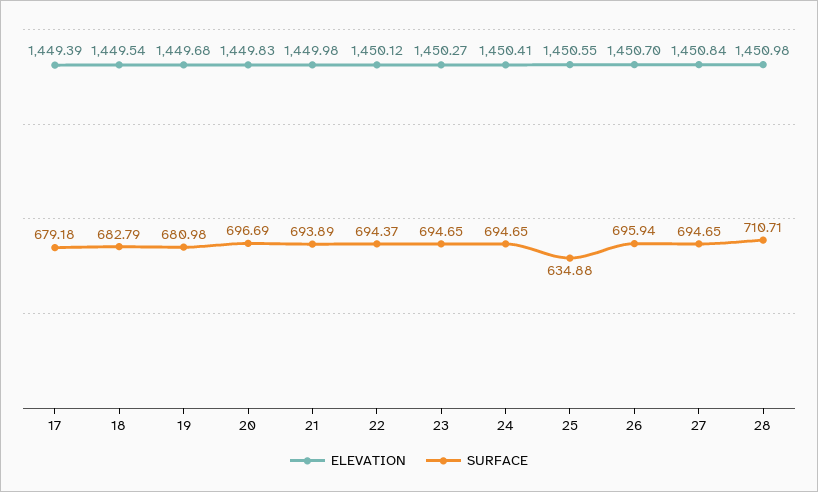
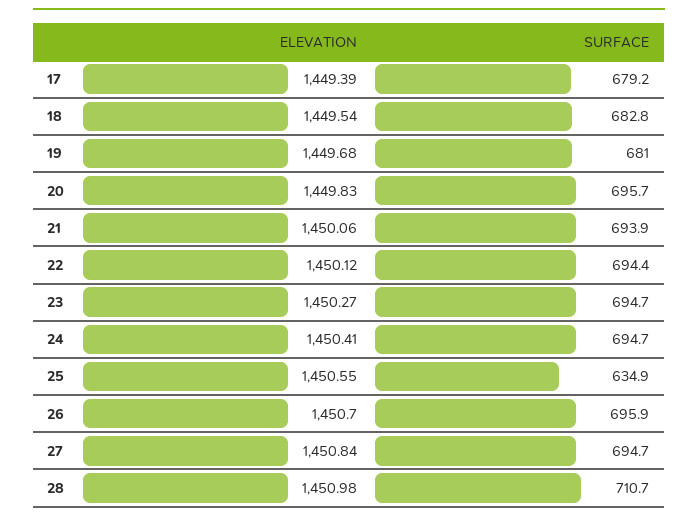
SURFACE, 20: 696.69 -> 695.7
ELEVATION, 21: 1449.98 -> 1450.06

